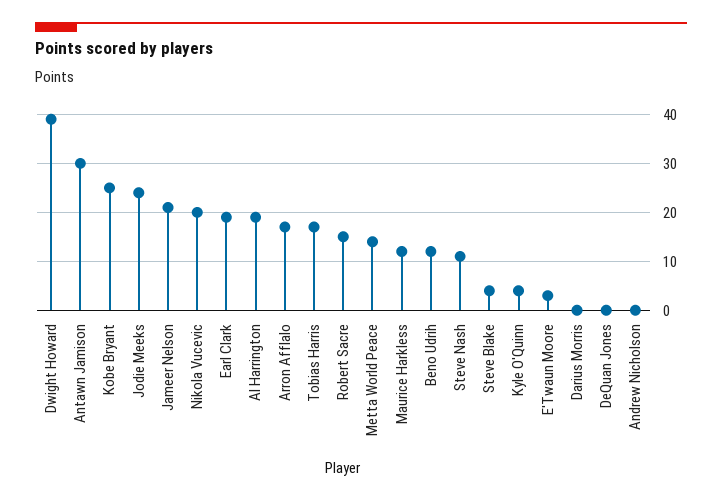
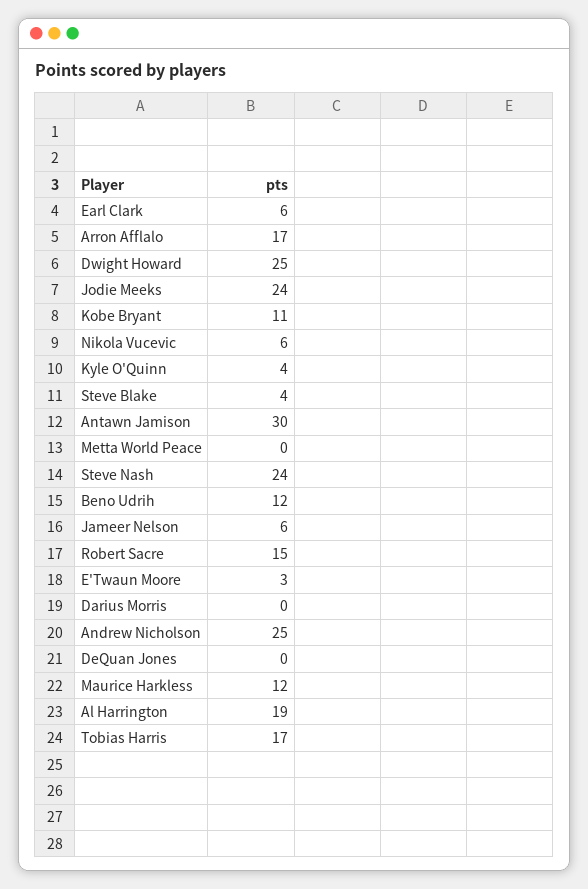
Dwight Howard: 40 -> 25
Kobe Bryant: 25 -> 11
Jameer Nelson: 20 -> 6
Nikola Vucevic: 20 -> 6
Earl Clark: 20 -> 6
Metta World Peace: 15 -> 0
Steve Nash: 10 -> 24
Andrew Nicholson: 0 -> 25

